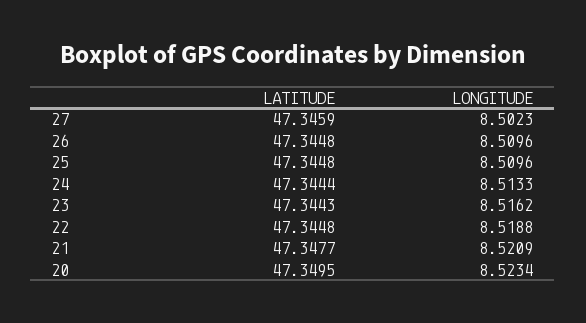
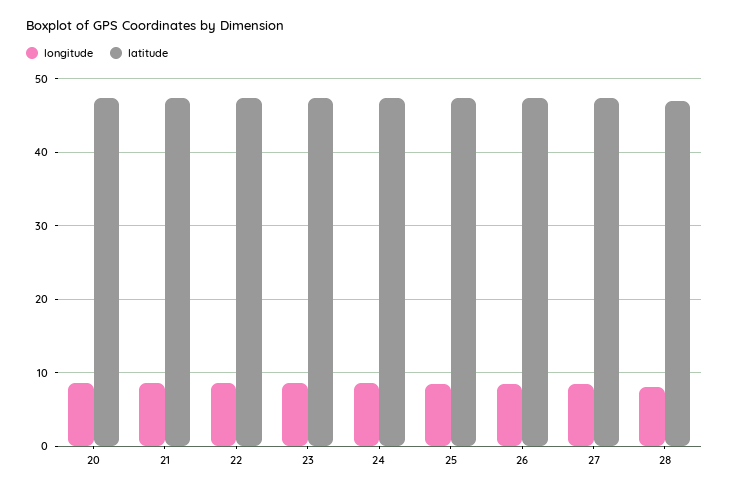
LONGITUDE, 28: none -> 8
LATITUDE, 28: none -> 47

